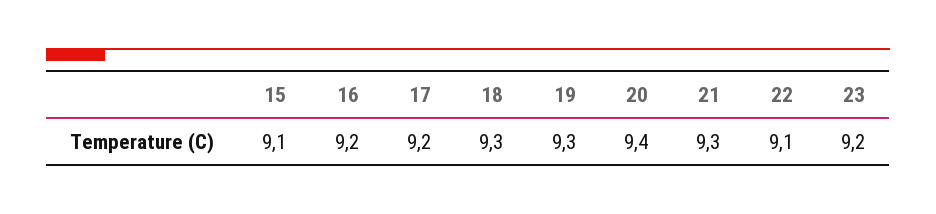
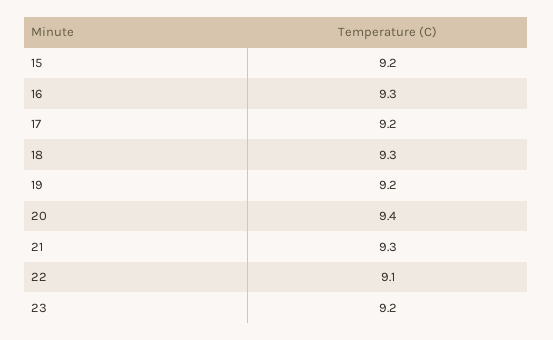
15: 9.1 -> 9.2
16: 9.2 -> 9.3
19: 9.3 -> 9.2

